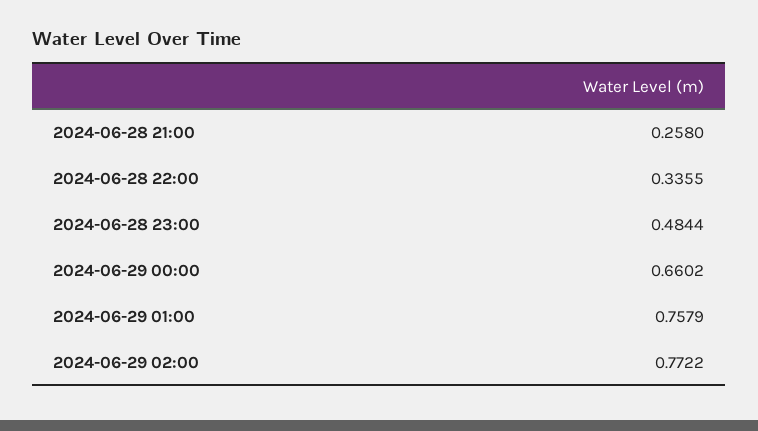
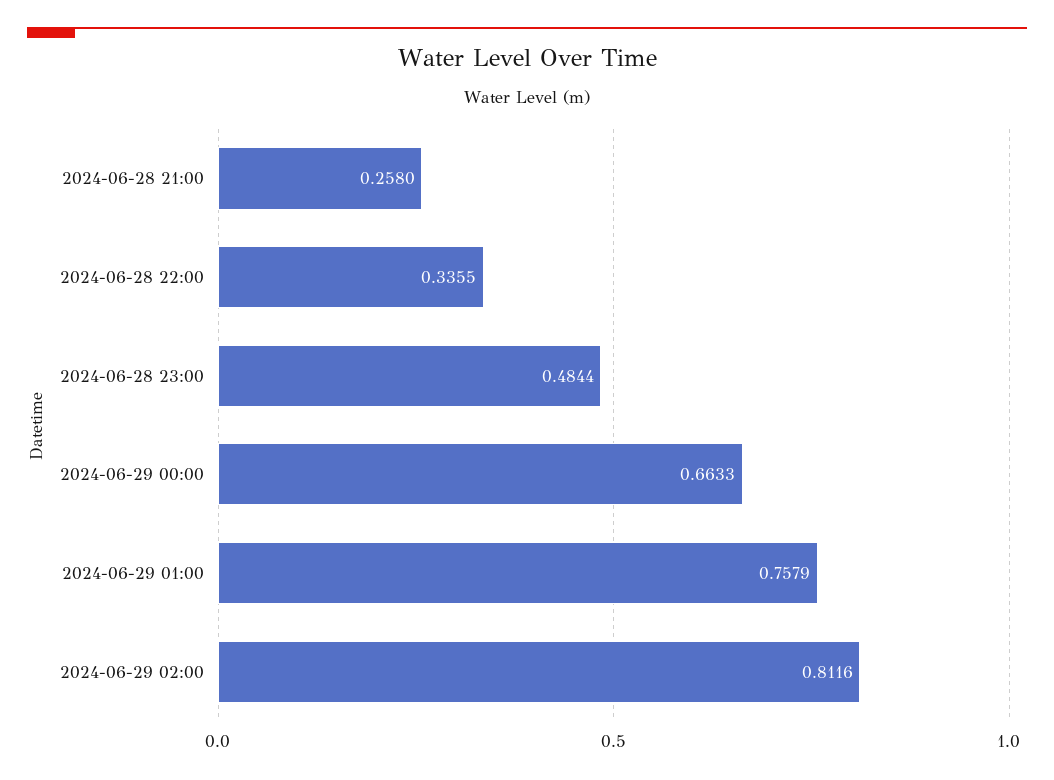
2024-06-29 00:00: 0.6602 -> 0.6633
2024-06-29 02:00: 0.7722 -> 0.8116

